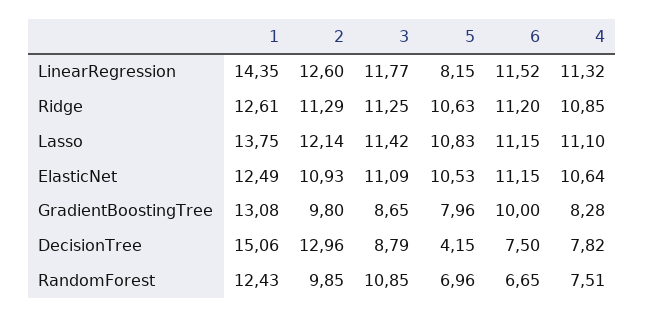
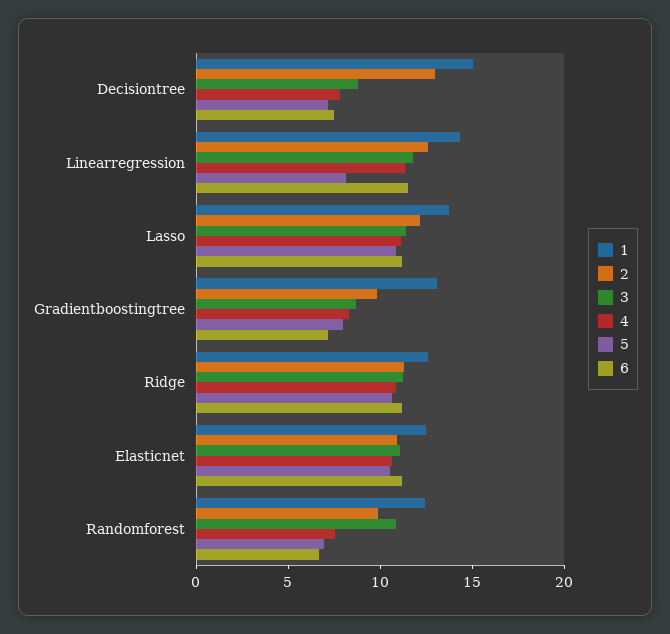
6, GradientBoostingTree: 10 -> 7
5, DecisionTree: 4.15 -> 7

